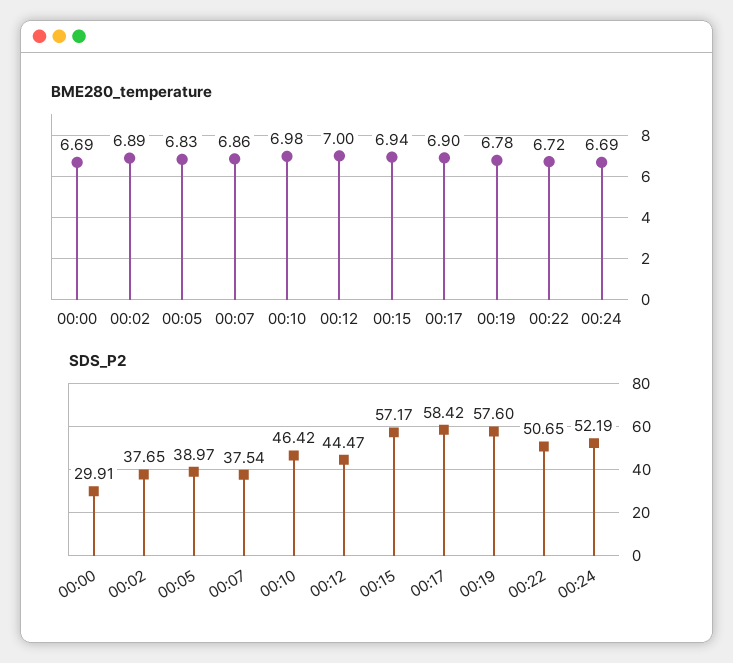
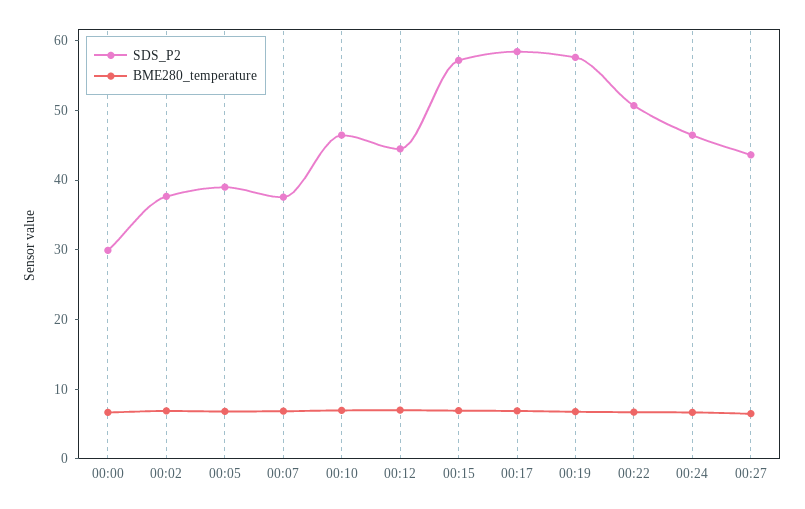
SDS_P2, 00:24: 52.19 -> 46
SDS_P2, 00:27: none -> 44
BME280_temperature, 00:27: none -> 6

